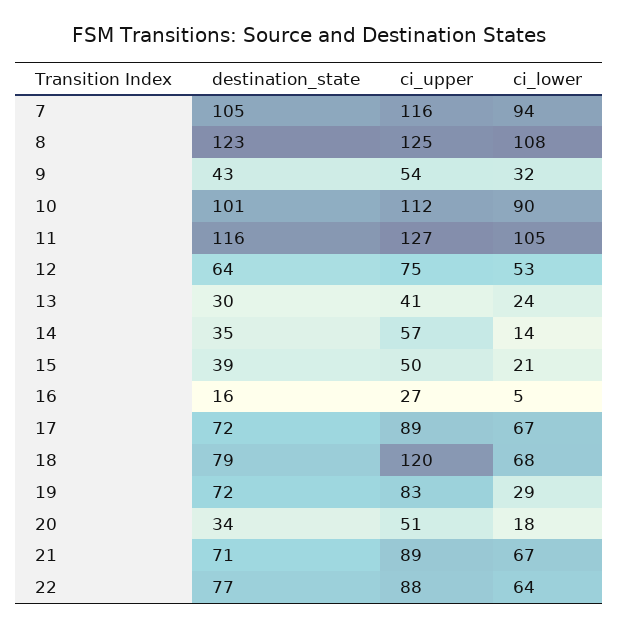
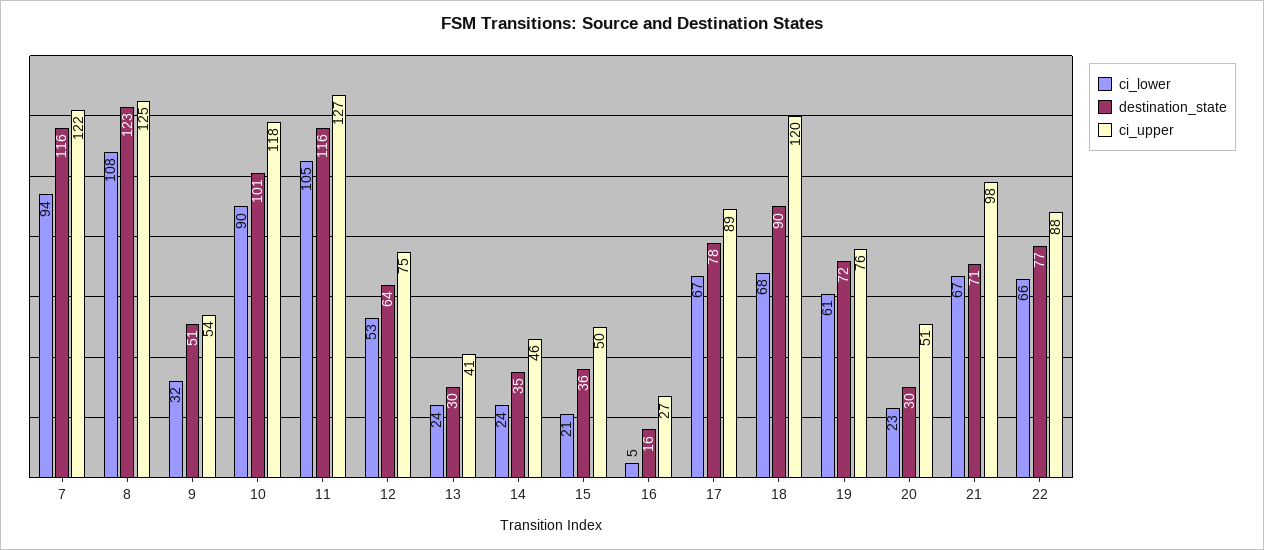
destination_state, 7: 105 -> 116
ci_upper, 7: 116 -> 122
destination_state, 9: 43 -> 51
ci_upper, 10: 112 -> 118
ci_upper, 14: 57 -> 46
ci_lower, 14: 14 -> 24
destination_state, 15: 39 -> 36
destination_state, 17: 72 -> 78
destination_state, 18: 79 -> 90
ci_upper, 19: 83 -> 76
ci_lower, 19: 29 -> 61
destination_state, 20: 34 -> 30
ci_lower, 20: 18 -> 23
ci_upper, 21: 89 -> 98
ci_lower, 22: 64 -> 66

